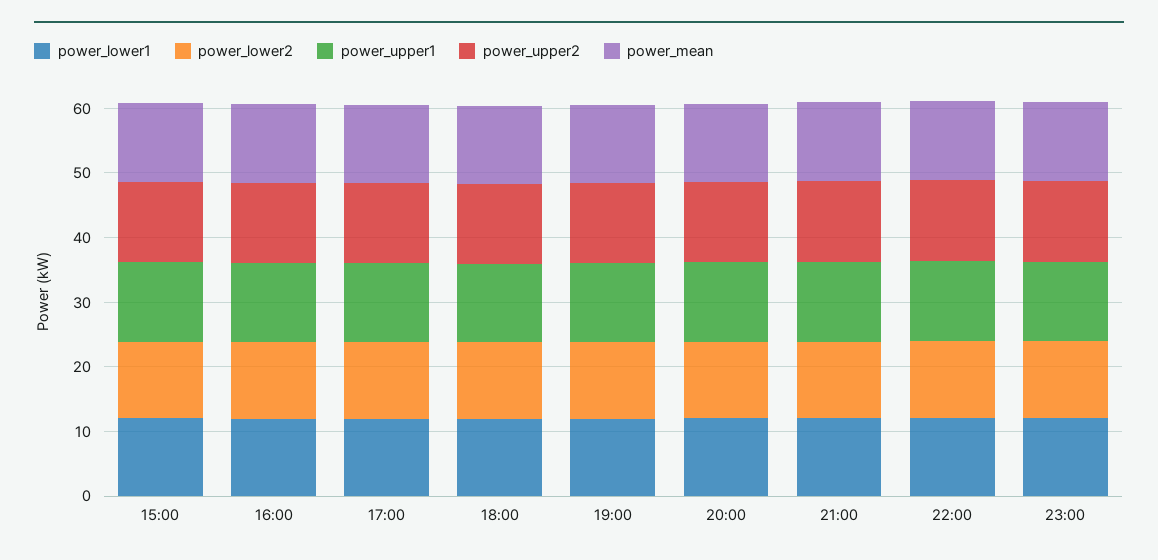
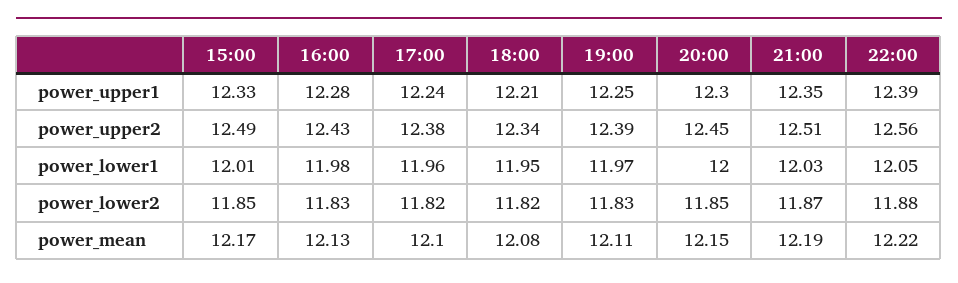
power_lower1, 23:00: 12 -> none
power_lower2, 23:00: 12 -> none
power_upper1, 23:00: 12 -> none
power_upper2, 23:00: 12 -> none
power_mean, 23:00: 12 -> none

